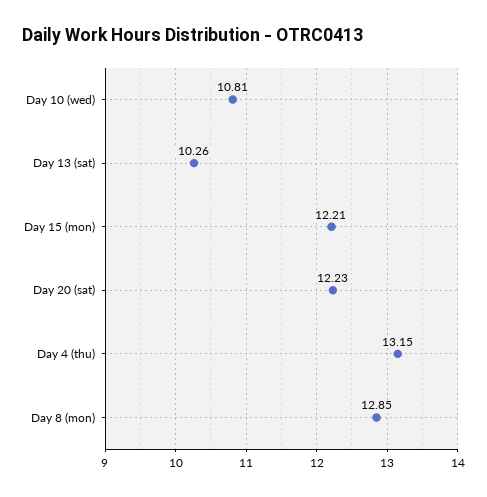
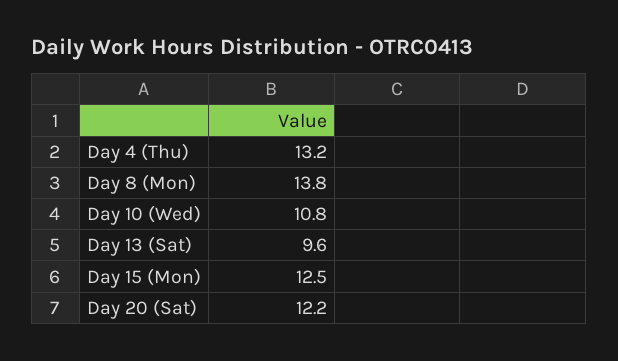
Day 13 (sat): 10.26 -> 9.6
Day 15 (mon): 12.21 -> 12.5
Day 8 (mon): 12.85 -> 13.8

